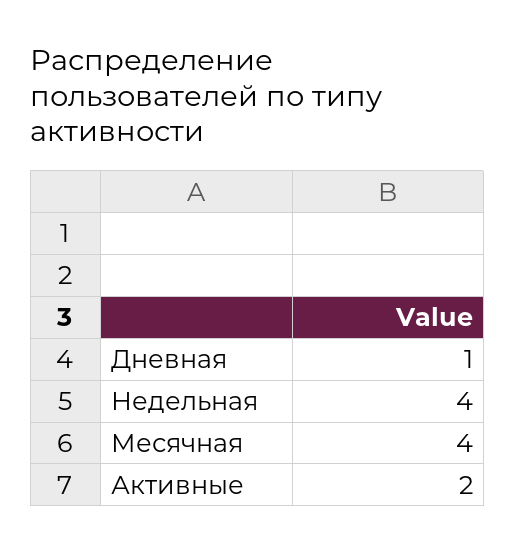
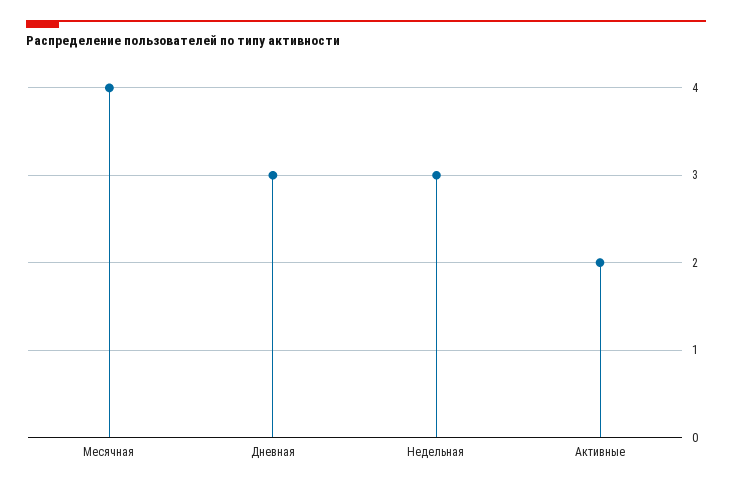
Дневная: 1 -> 3
Недельная: 4 -> 3

